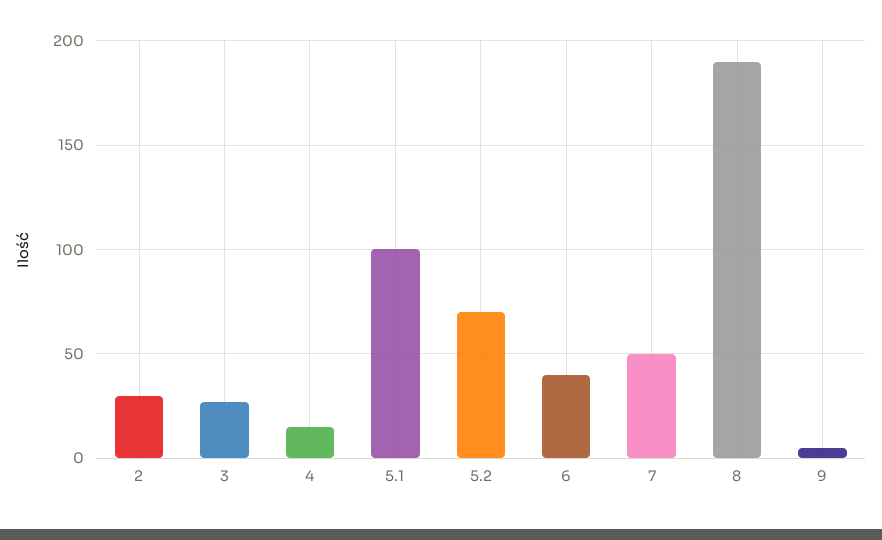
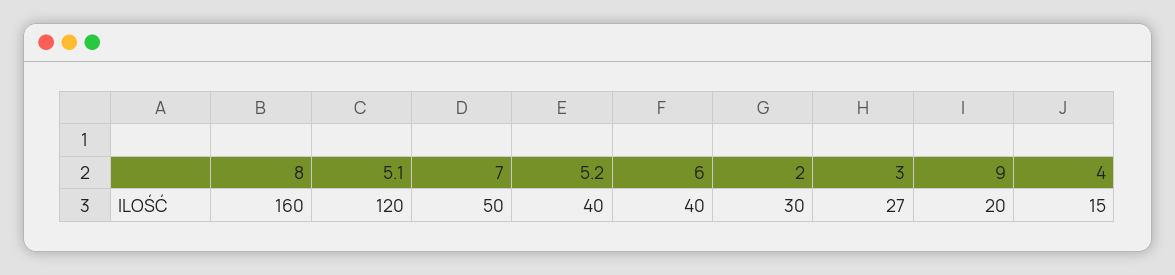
5.1: 100 -> 120
5.2: 70 -> 40
8: 190 -> 160
9: 5 -> 20

